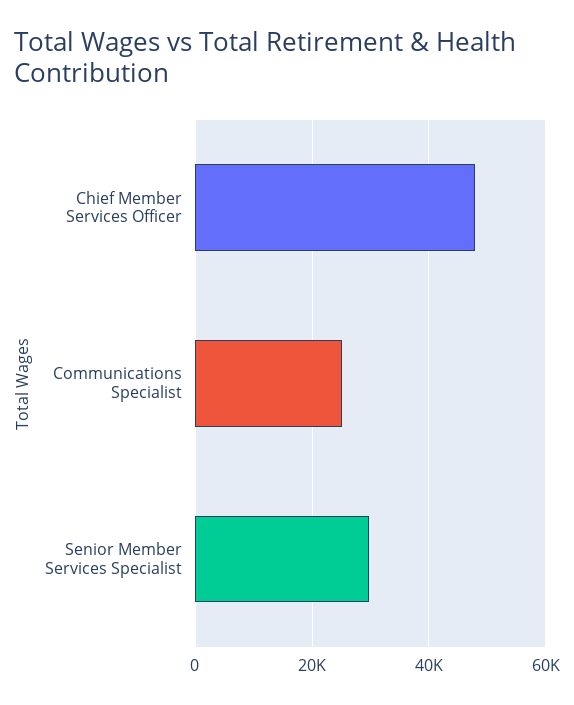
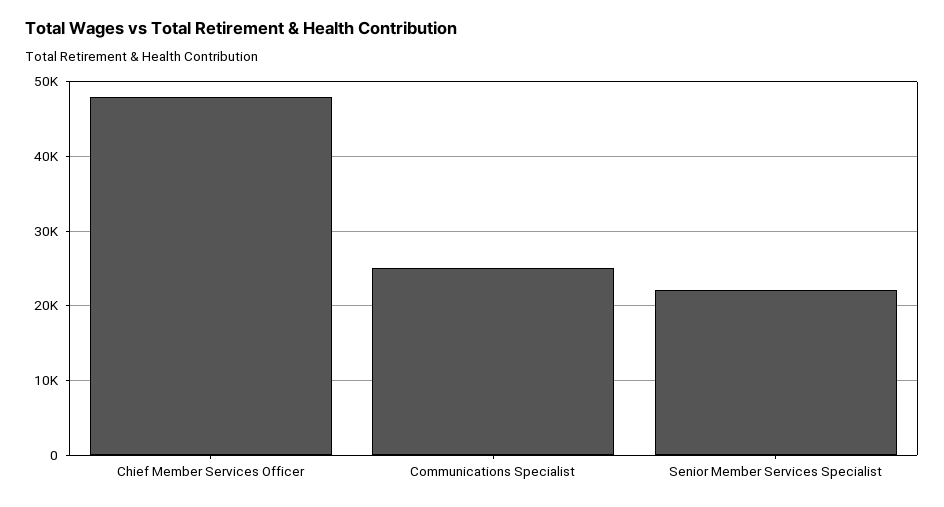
Senior Member Services Specialist: 30000 -> 22000

